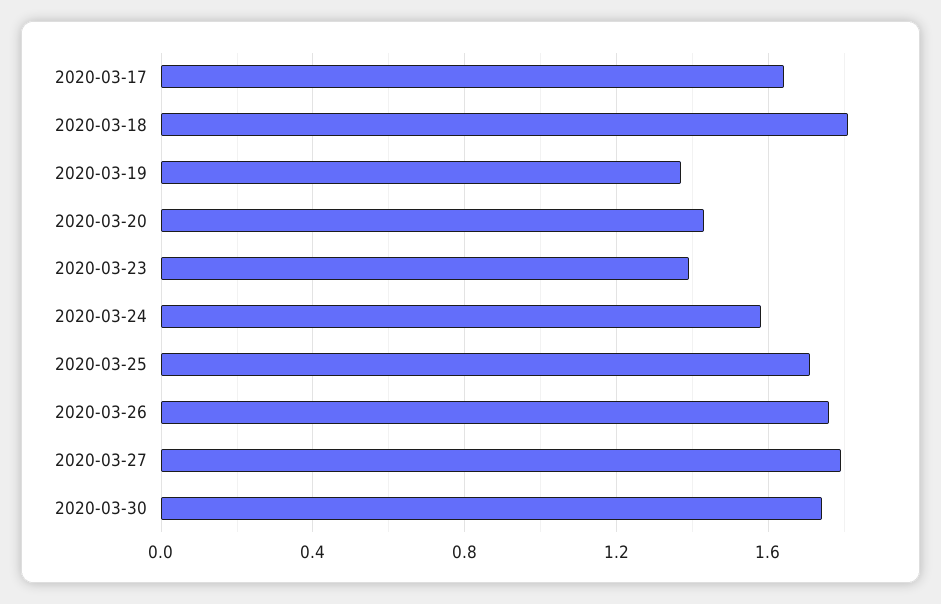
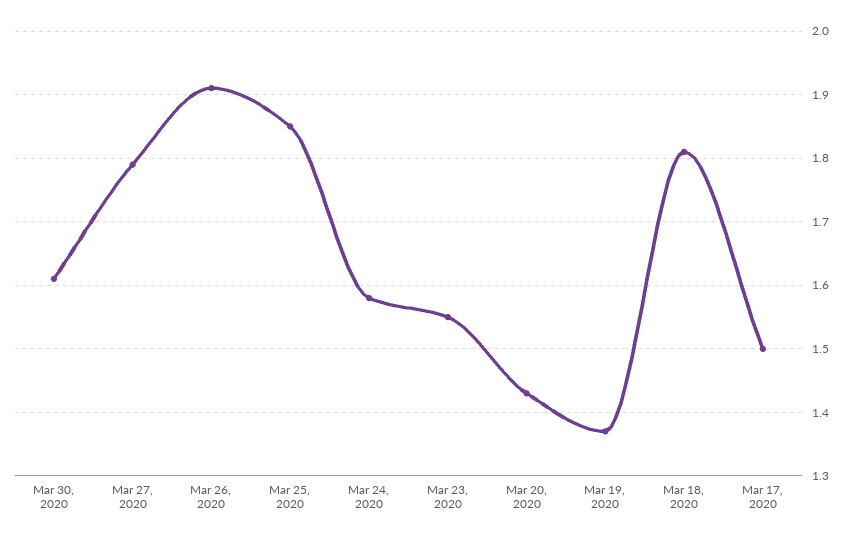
2020-03-17: 1.65 -> 1.5
2020-03-23: 1.4 -> 1.55
2020-03-25: 1.7 -> 1.85
2020-03-26: 1.75 -> 1.91
2020-03-30: 1.75 -> 1.61

